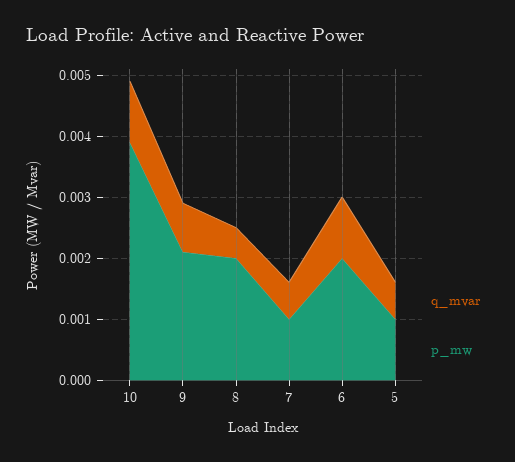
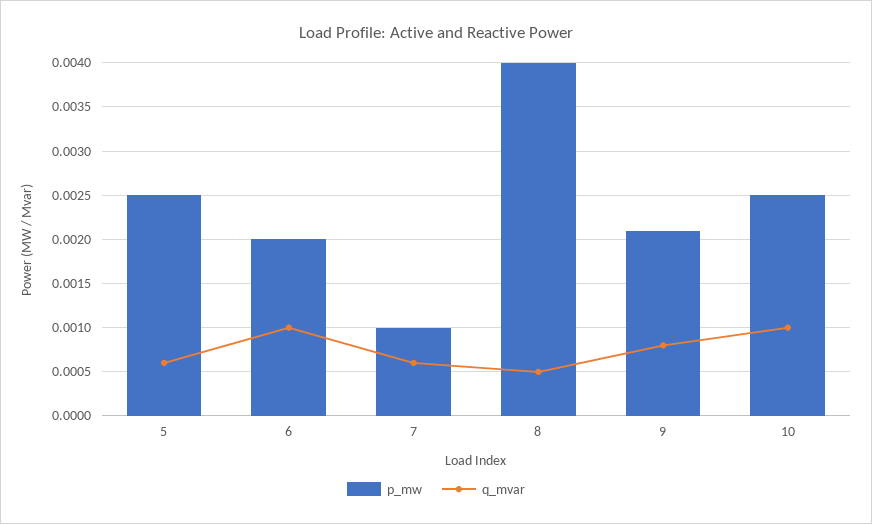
p_mw, 10: 0.004 -> 0.0025
p_mw, 8: 0.002 -> 0.004
p_mw, 5: 0.001 -> 0.0025

